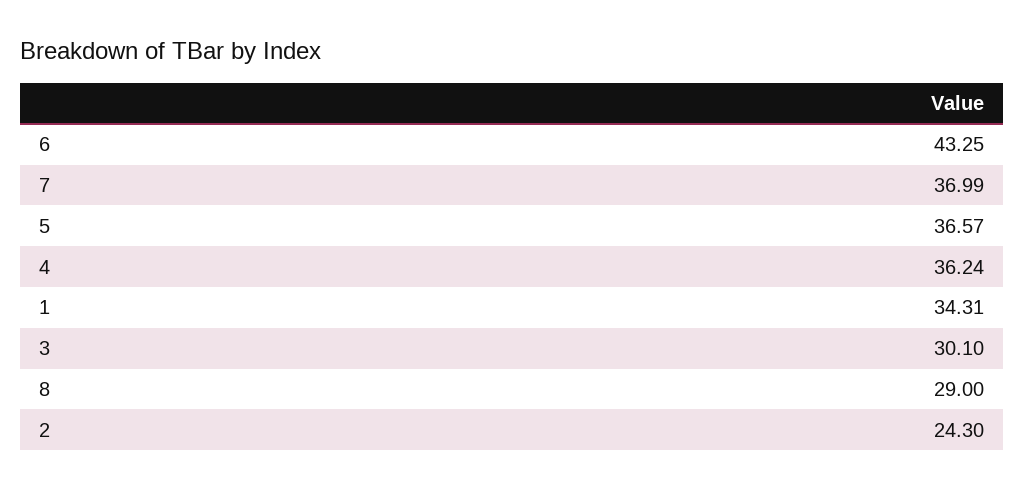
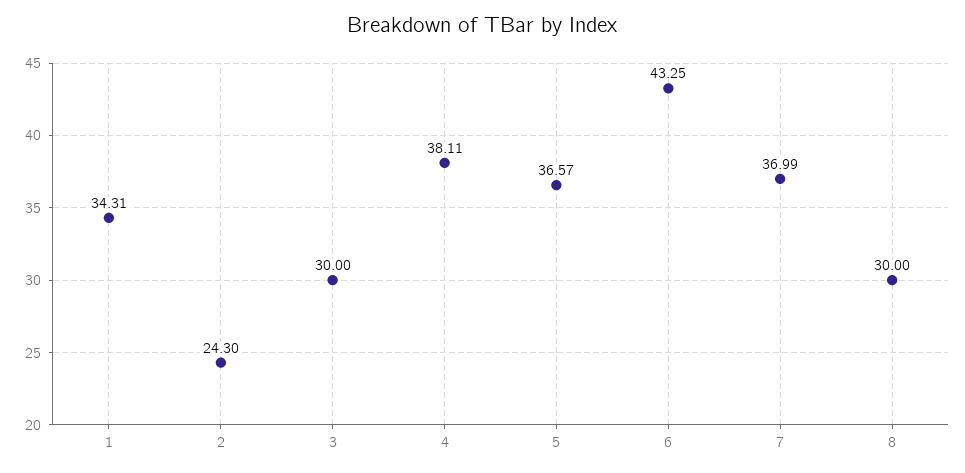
4: 36.24 -> 38.11
3: 30.1 -> 30
8: 29 -> 30

